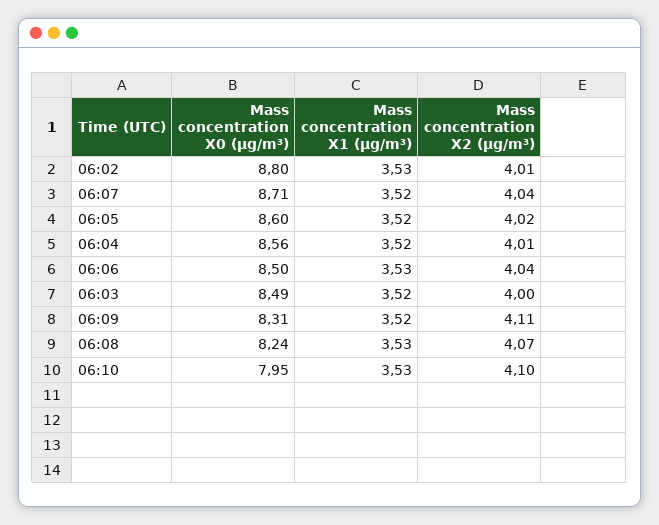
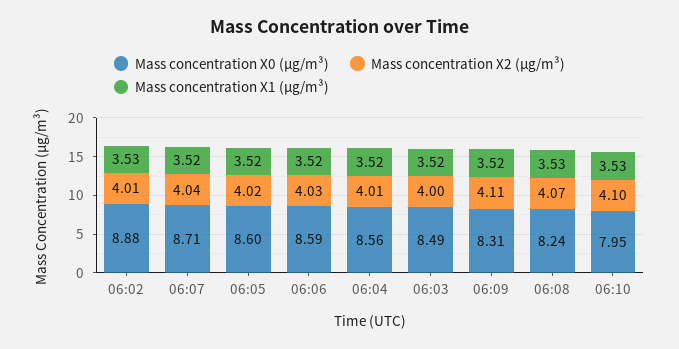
Mass concentration X0 (μg/m³), 06:02: 8.8 -> 8.88
Mass concentration X0 (μg/m³), 06:06: 8.5 -> 8.59
Mass concentration X1 (μg/m³), 06:06: 3.53 -> 3.52
Mass concentration X2 (μg/m³), 06:06: 4.04 -> 4.03

